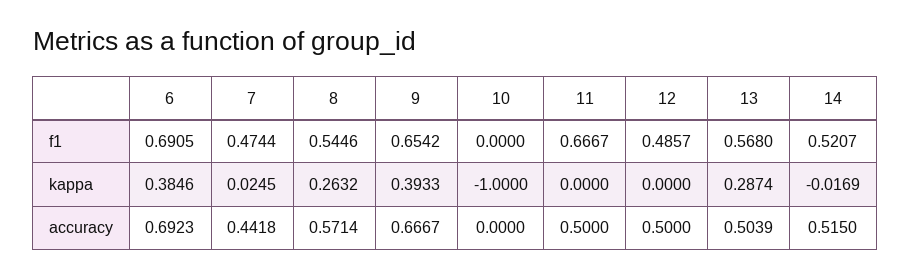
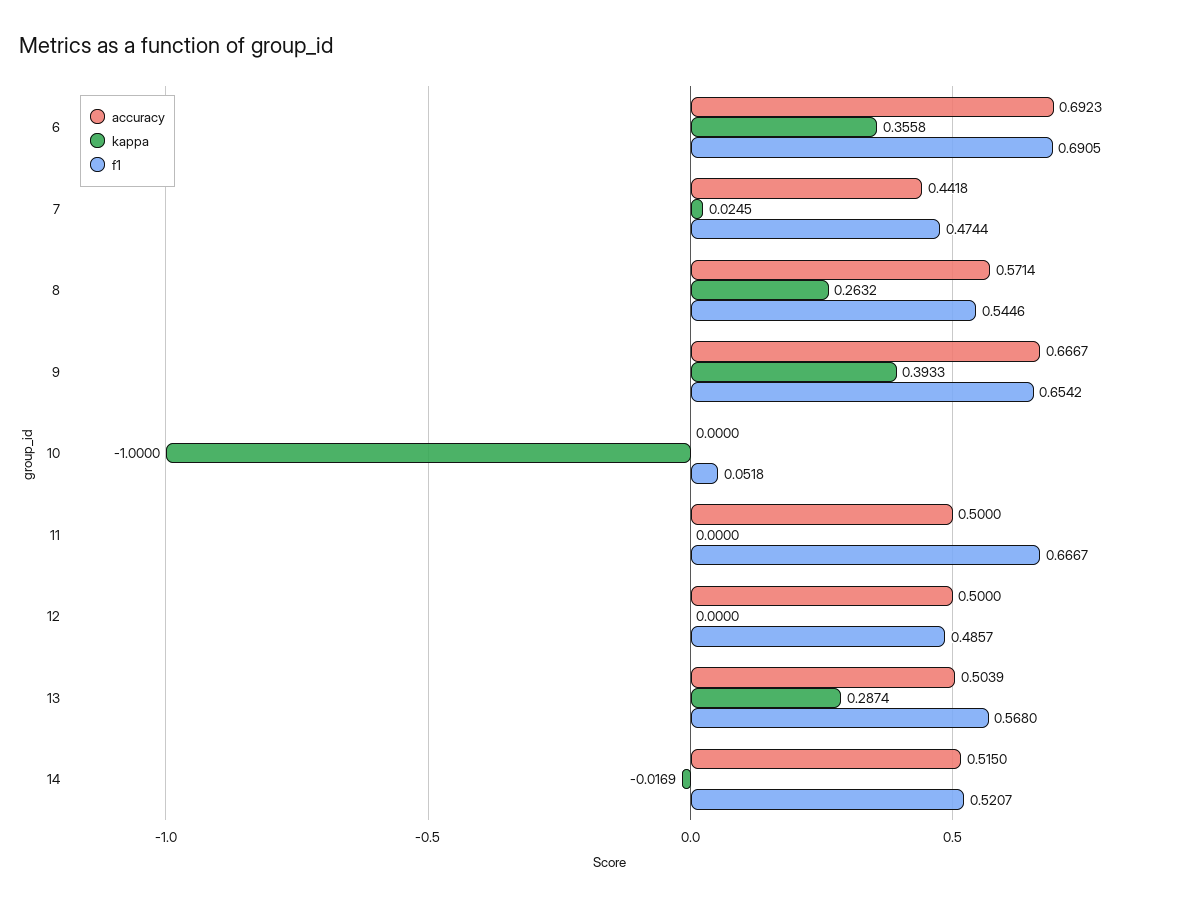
f1, 10: 0 -> 0.0518
kappa, 6: 0.3846 -> 0.3558

